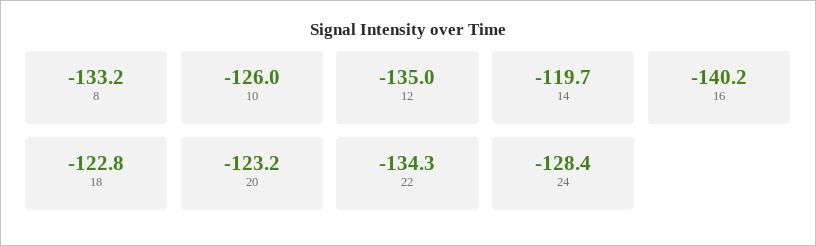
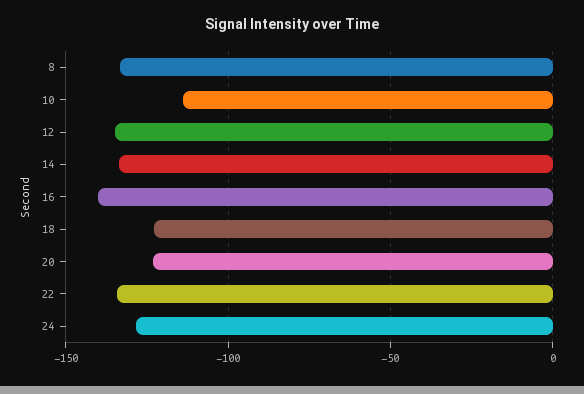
10: -126 -> -115
14: -119.7 -> -135

